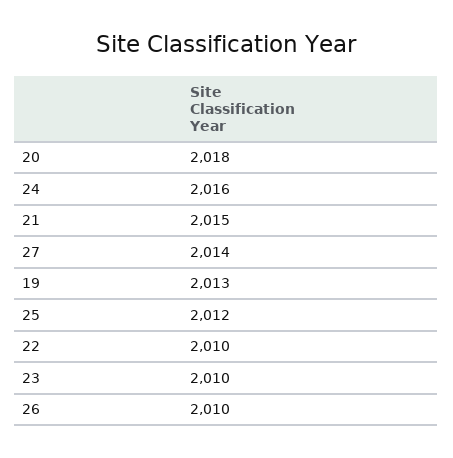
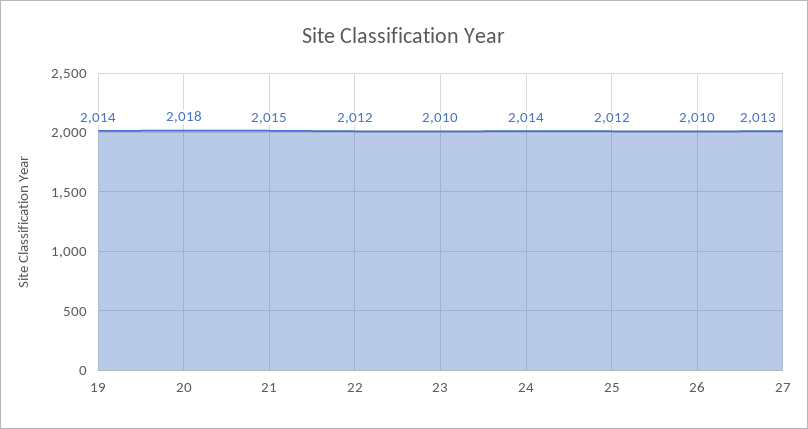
24: 2016 -> 2014
27: 2014 -> 2013
19: 2013 -> 2014
22: 2010 -> 2012

